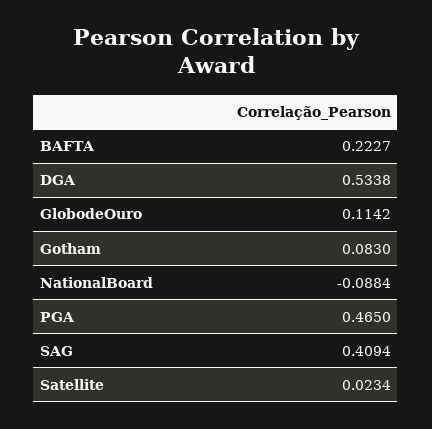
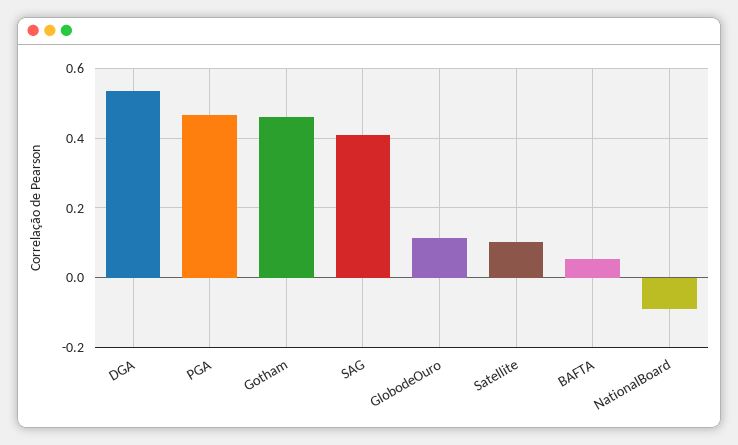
BAFTA: 0.2227 -> 0.06
Gotham: 0.083 -> 0.46
Satellite: 0.0234 -> 0.1

